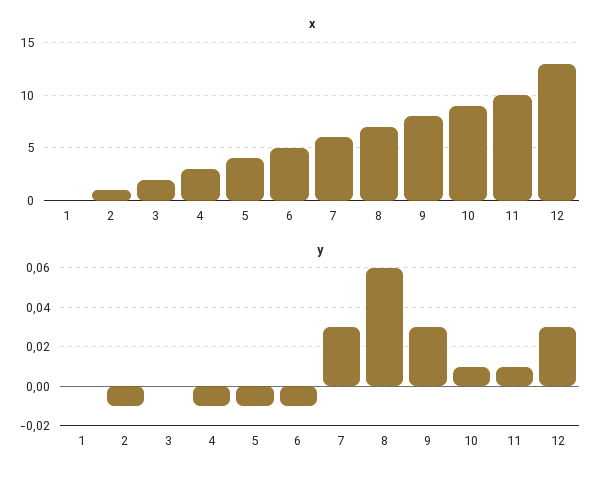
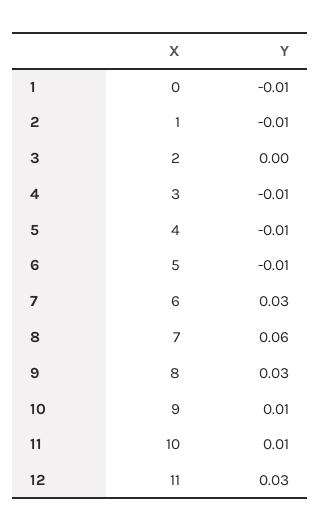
x, 12: 13 -> 11
y, 1: 0 -> -0.01

